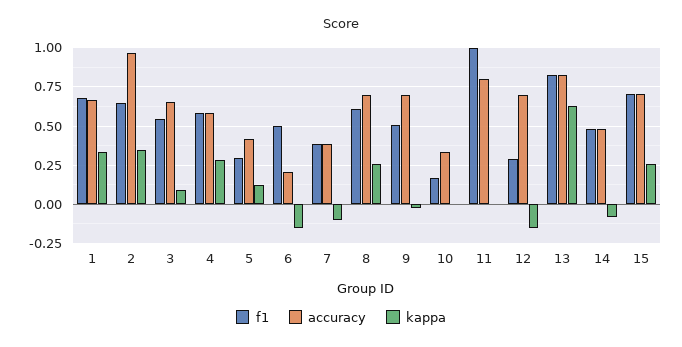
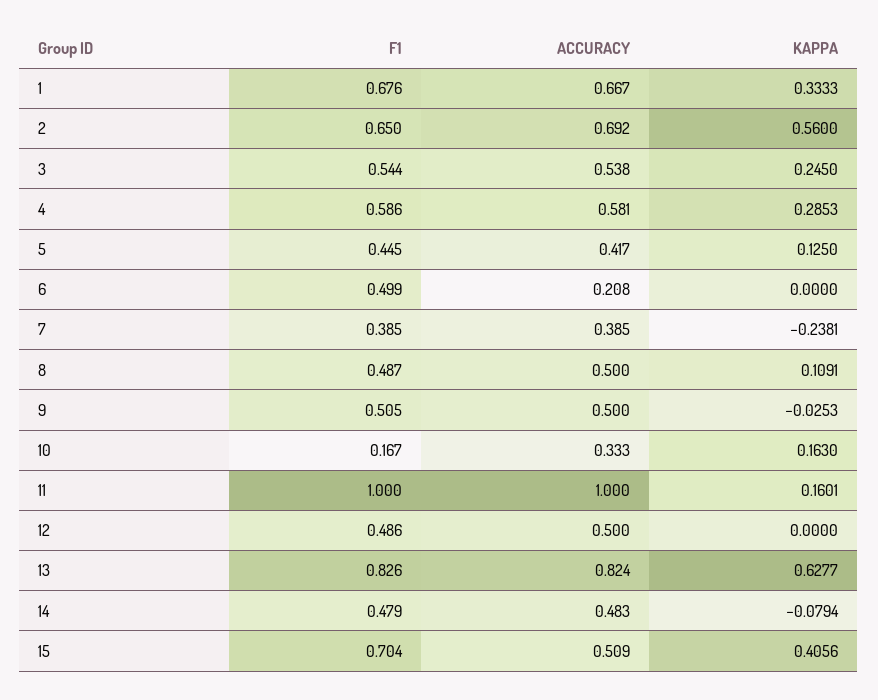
accuracy, 2: 0.95 -> 0.692
kappa, 2: 0.35 -> 0.56
accuracy, 3: 0.65 -> 0.538
kappa, 3: 0.1 -> 0.245
f1, 5: 0.3 -> 0.445
kappa, 6: -0.15 -> 0
kappa, 7: -0.1 -> -0.2381
f1, 8: 0.6 -> 0.487
accuracy, 8: 0.7 -> 0.5
kappa, 8: 0.25 -> 0.1091
accuracy, 9: 0.7 -> 0.5
kappa, 10: 0 -> 0.163
accuracy, 11: 0.8 -> 1
kappa, 11: 0 -> 0.1601
f1, 12: 0.3 -> 0.486
accuracy, 12: 0.7 -> 0.5
kappa, 12: -0.15 -> 0
accuracy, 15: 0.7 -> 0.509
kappa, 15: 0.25 -> 0.4056

